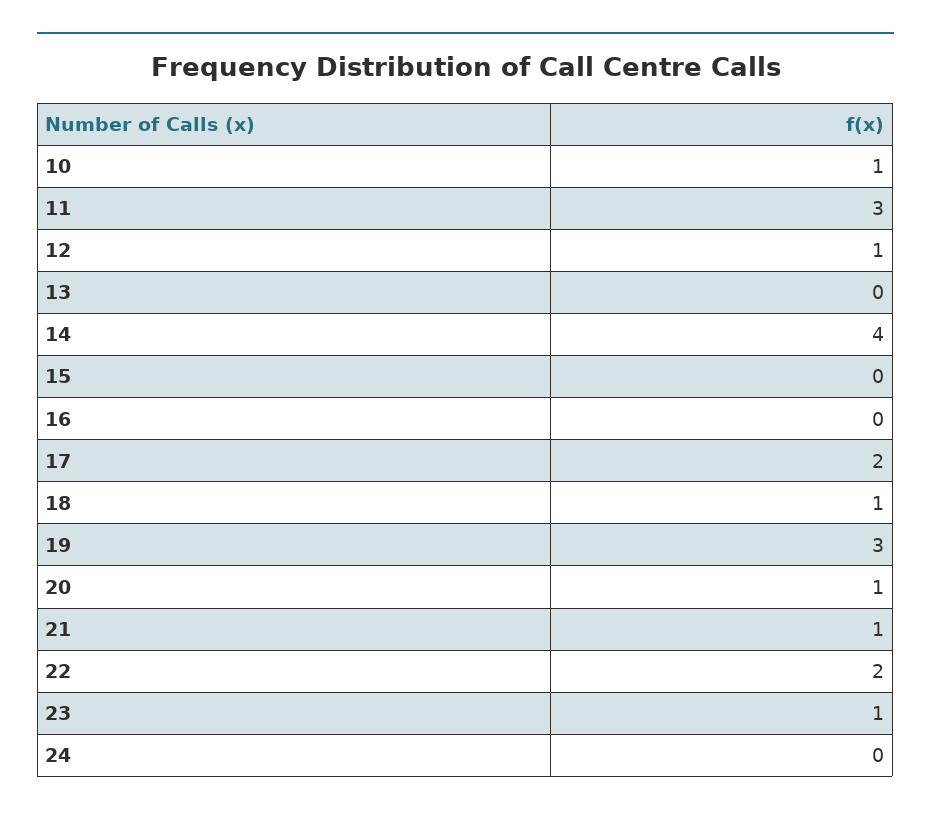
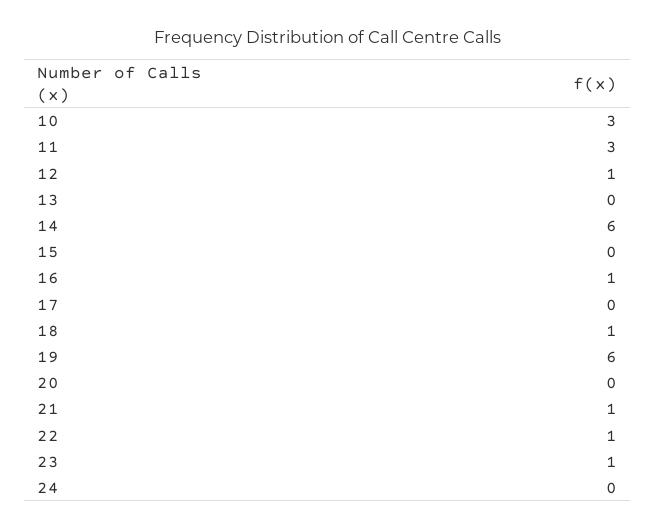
10: 1 -> 3
14: 4 -> 6
16: 0 -> 1
17: 2 -> 0
19: 3 -> 6
20: 1 -> 0
22: 2 -> 1

